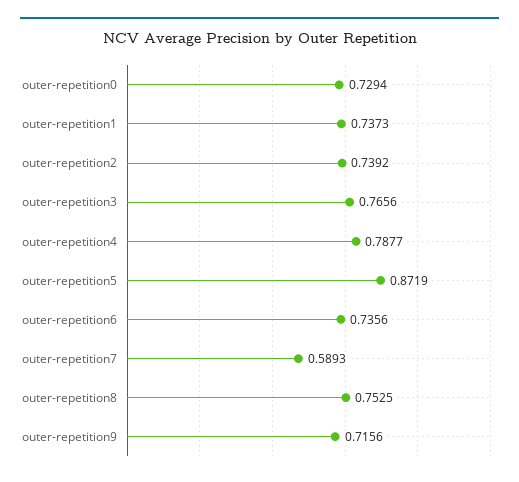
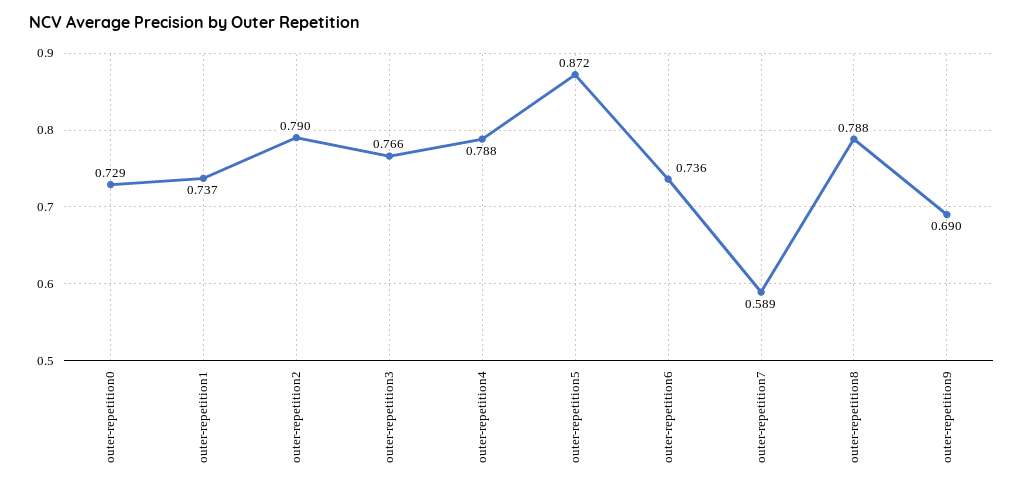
outer-repetition2: 0.7392 -> 0.79
outer-repetition8: 0.7525 -> 0.788
outer-repetition9: 0.7156 -> 0.69

